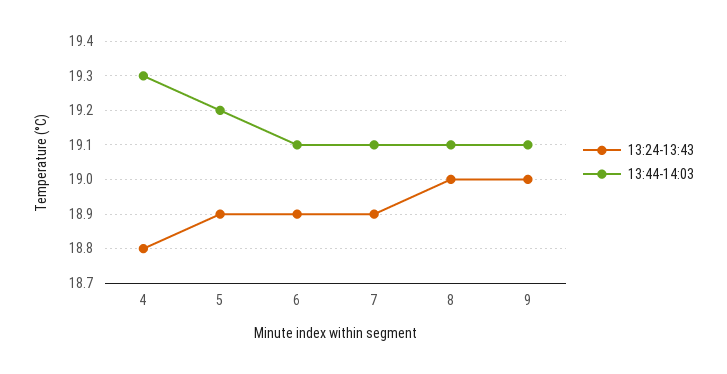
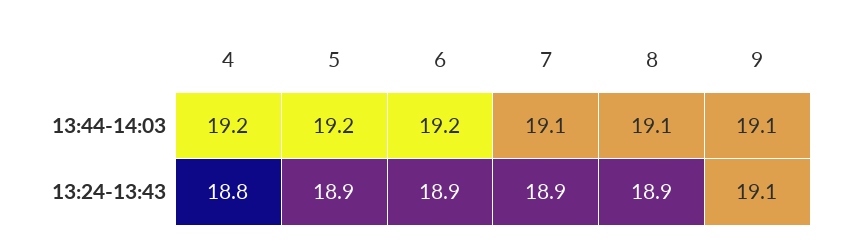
13:44-14:03, 4: 19.3 -> 19.2
13:44-14:03, 6: 19.1 -> 19.2
13:24-13:43, 8: 19 -> 18.9
13:24-13:43, 9: 19 -> 19.1

